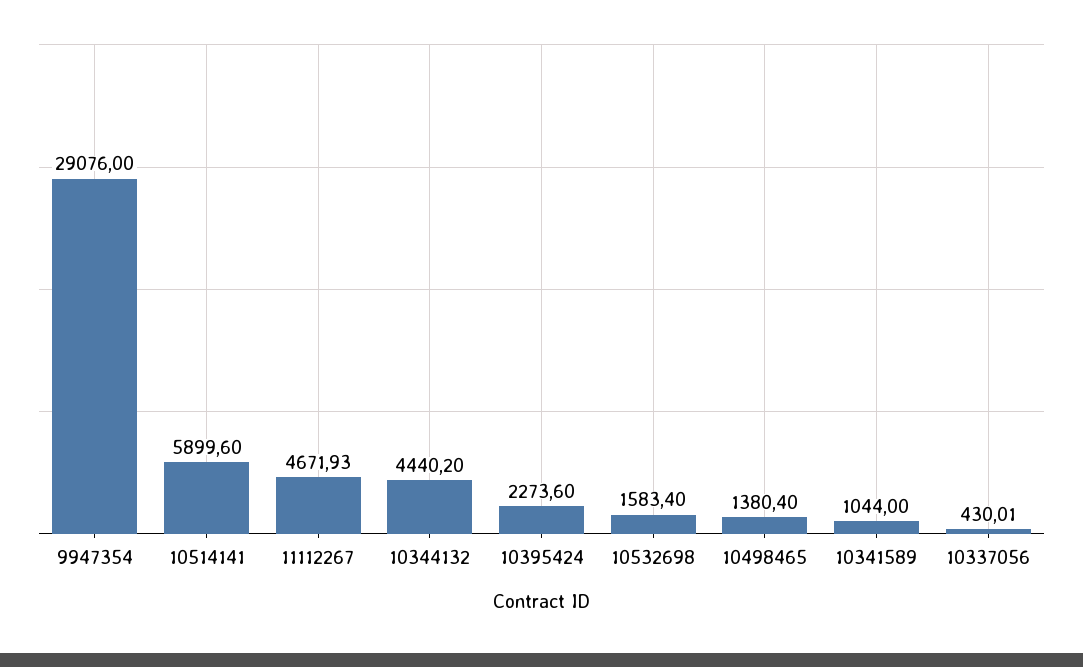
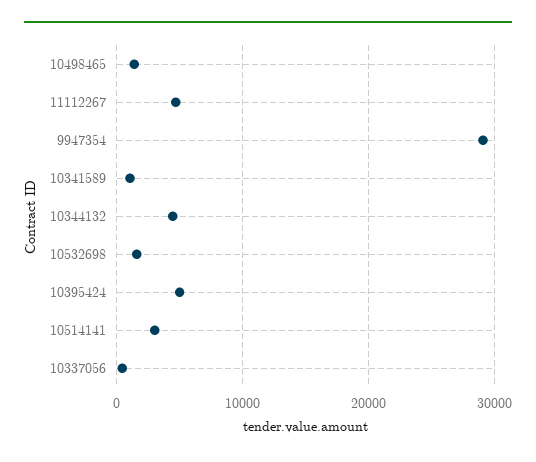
10514141: 5899.6 -> 3000
10395424: 2273.6 -> 5000

